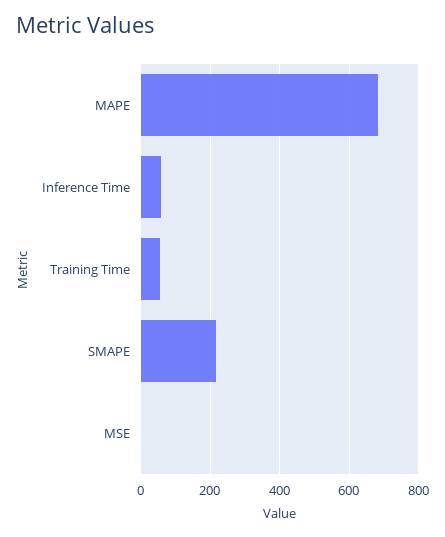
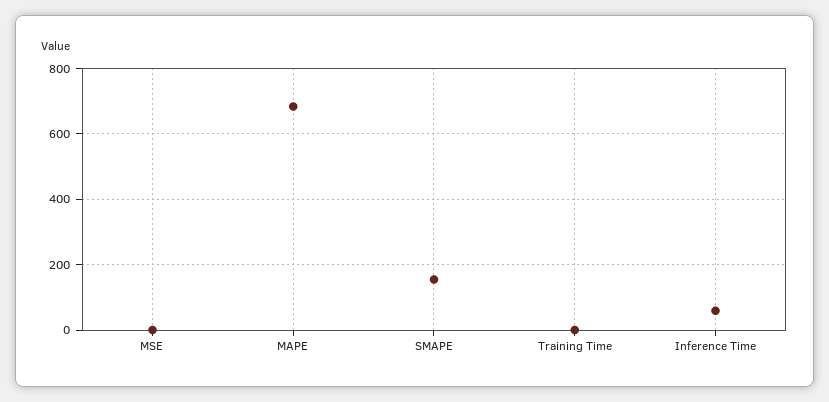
Training Time: 60 -> 0
SMAPE: 220 -> 160

